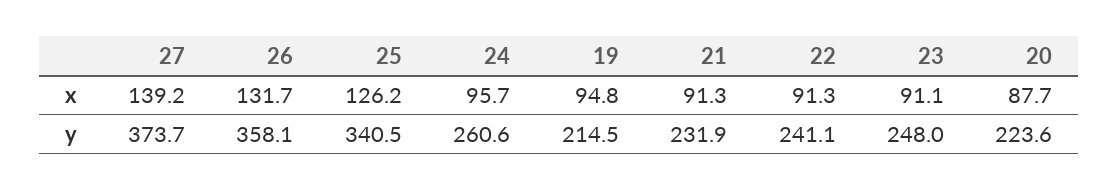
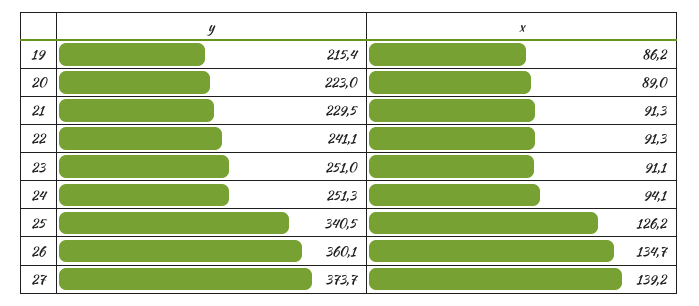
26, x: 131.7 -> 134.7
24, x: 95.7 -> 94.1
19, x: 94.8 -> 86.2
20, x: 87.7 -> 89
26, y: 358.1 -> 360.1
24, y: 260.6 -> 251.3
19, y: 214.5 -> 215.4
21, y: 231.9 -> 229.5
23, y: 248 -> 251
20, y: 223.6 -> 223

